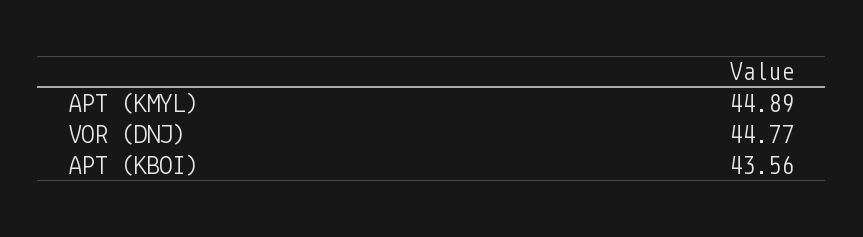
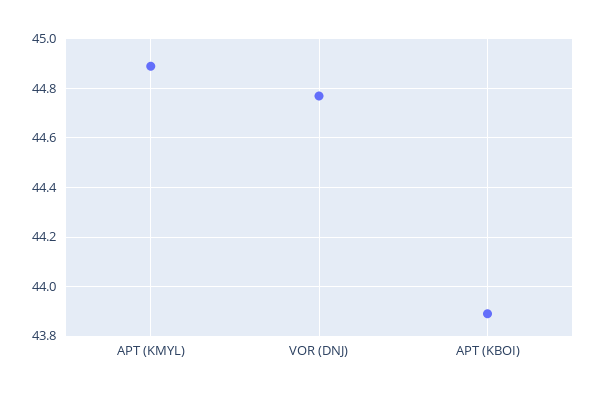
APT (KBOI): 43.56 -> 43.9

